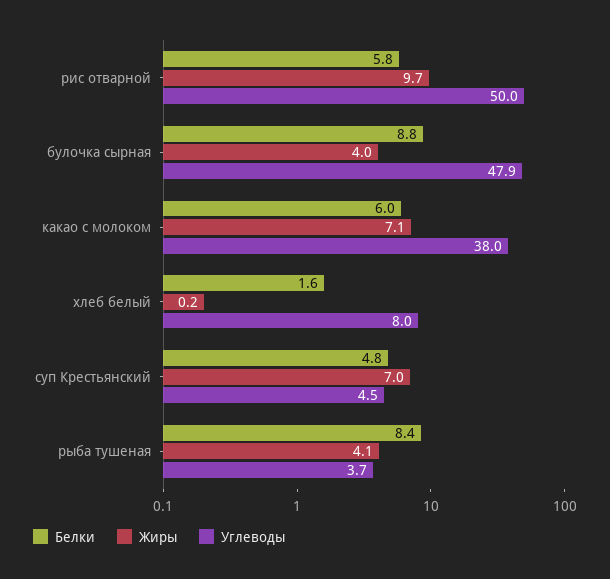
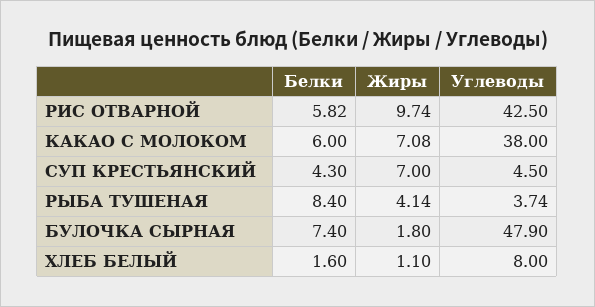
Углеводы, рис отварной: 50 -> 42.5
Белки, булочка сырная: 8.8 -> 7.4
Жиры, булочка сырная: 4 -> 1.8
Жиры, хлеб белый: 0.2 -> 1.1
Белки, суп Крестьянский: 4.8 -> 4.3

